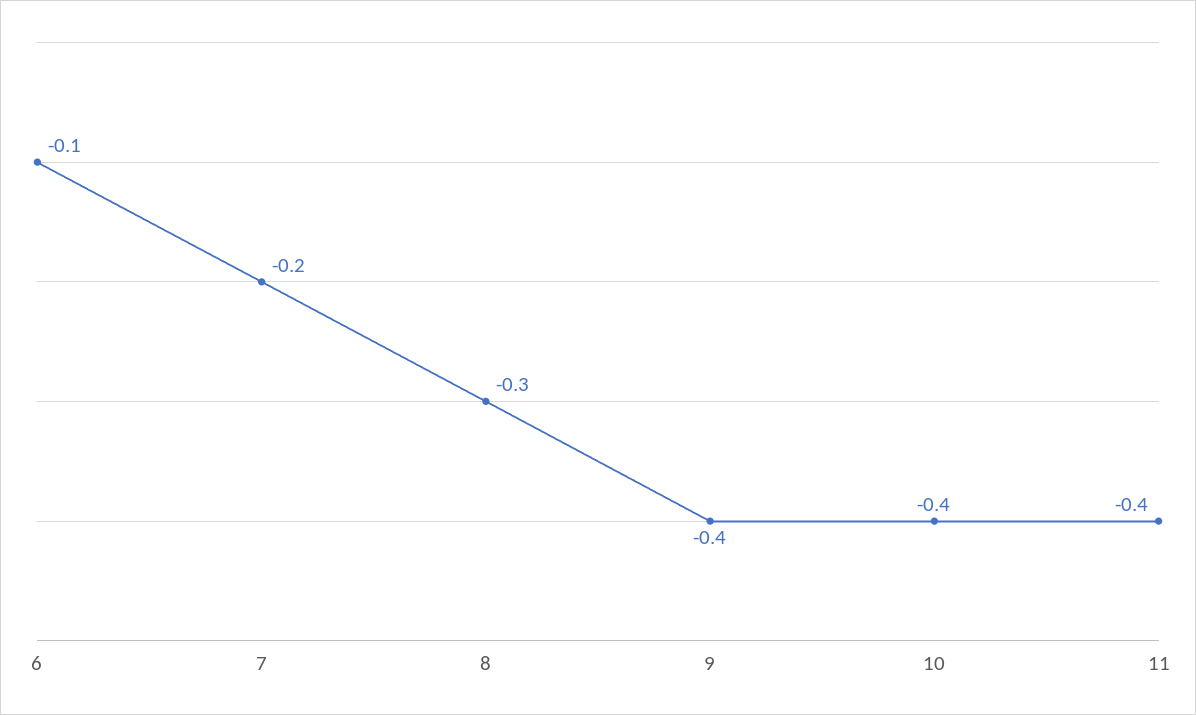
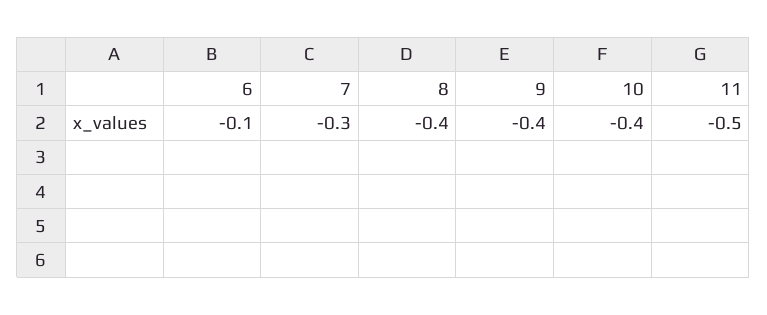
7: -0.2 -> -0.3
8: -0.3 -> -0.4
11: -0.4 -> -0.5

